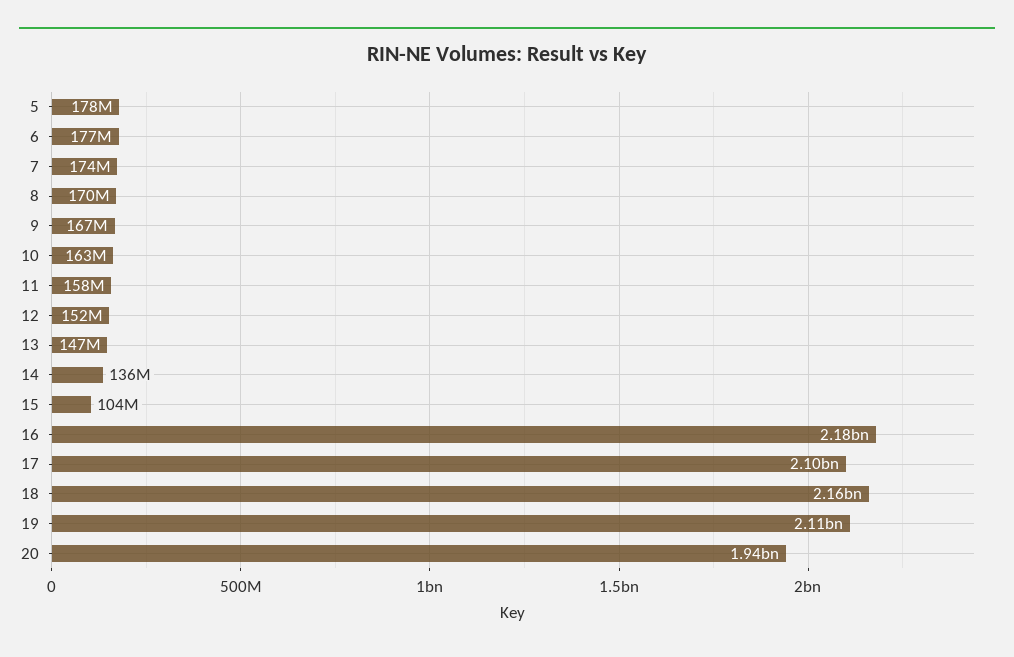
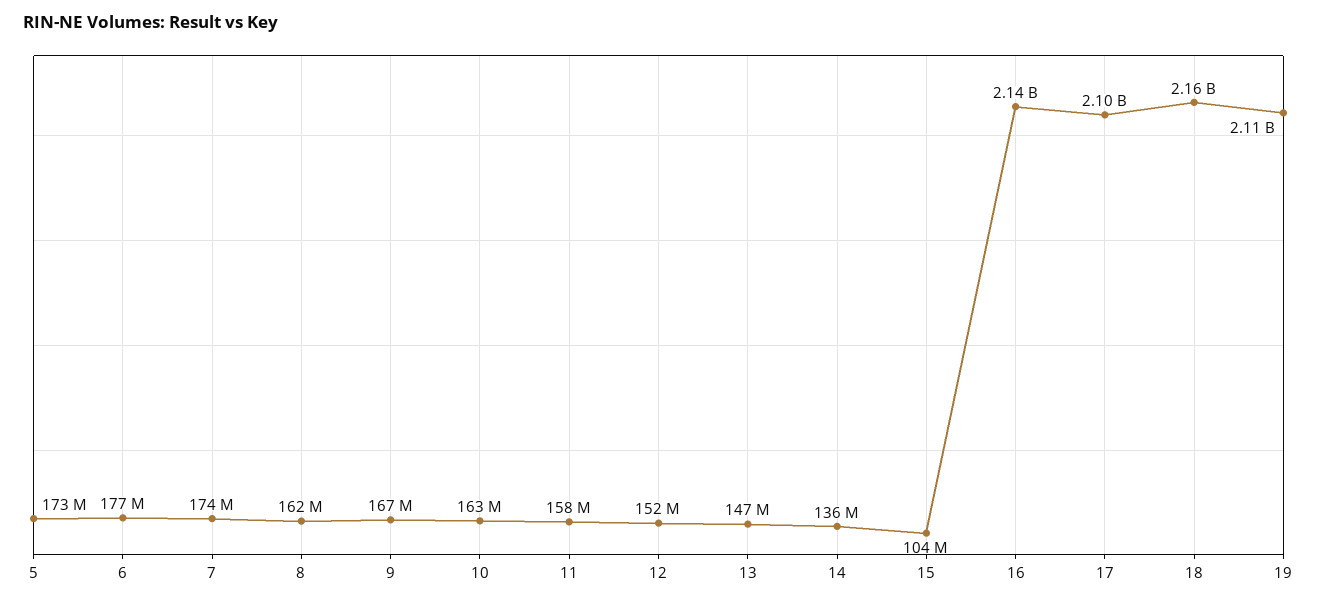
5: 178000000 -> 173000000
8: 170000000 -> 162000000
16: 2180000000 -> 2140000000
20: 1940000000 -> none

